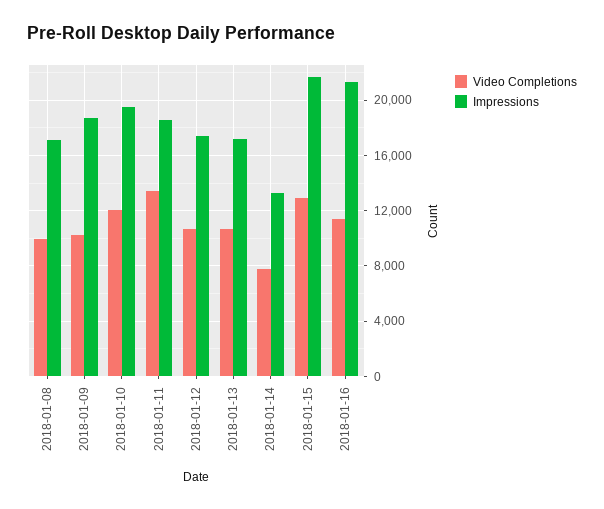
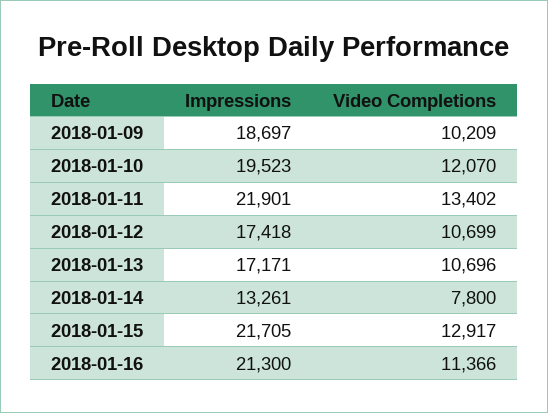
Video Completions, 2018-01-08: 10000 -> none
Impressions, 2018-01-08: 17000 -> none
Impressions, 2018-01-11: 18500 -> 21901

